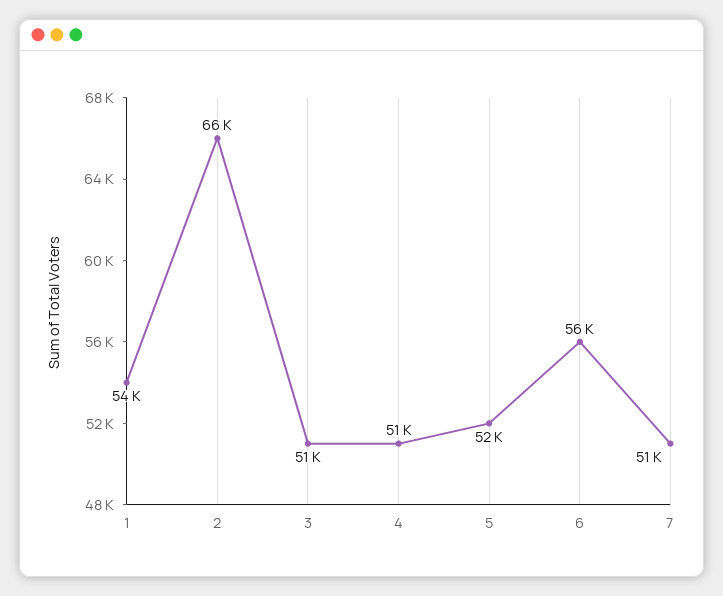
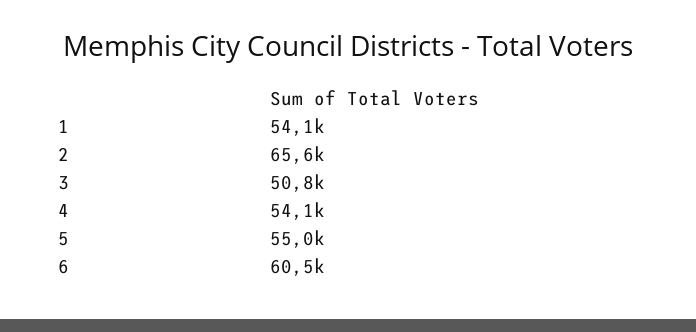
4: 51000 -> 54100
5: 52000 -> 55000
6: 56000 -> 60500
7: 51000 -> none

